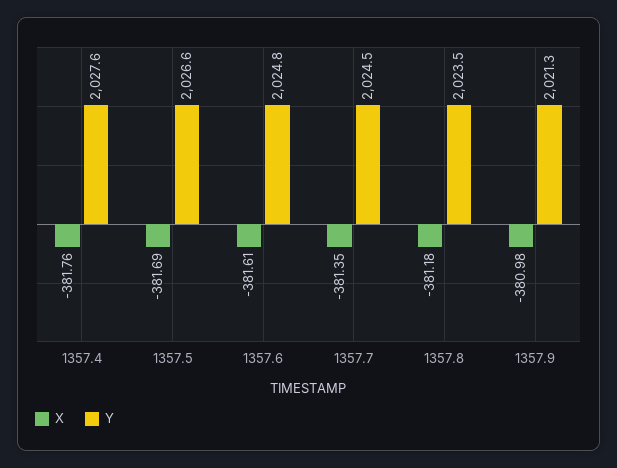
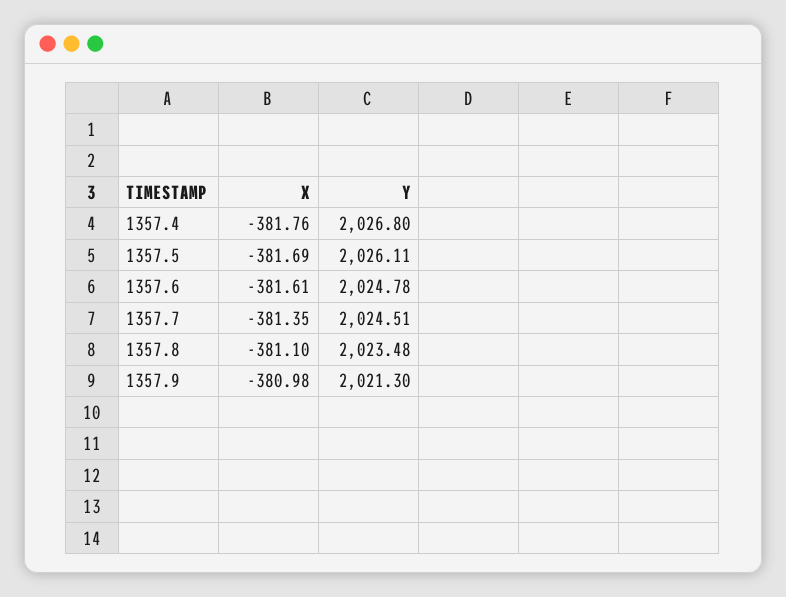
Y, 1357.4: 2027.6 -> 2026.8
Y, 1357.5: 2026.6 -> 2026.11
X, 1357.8: -381.18 -> -381.1

